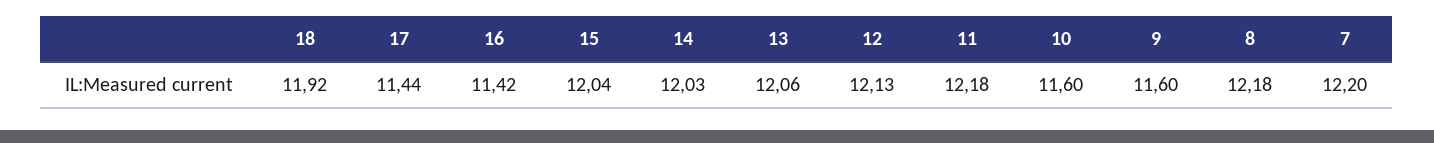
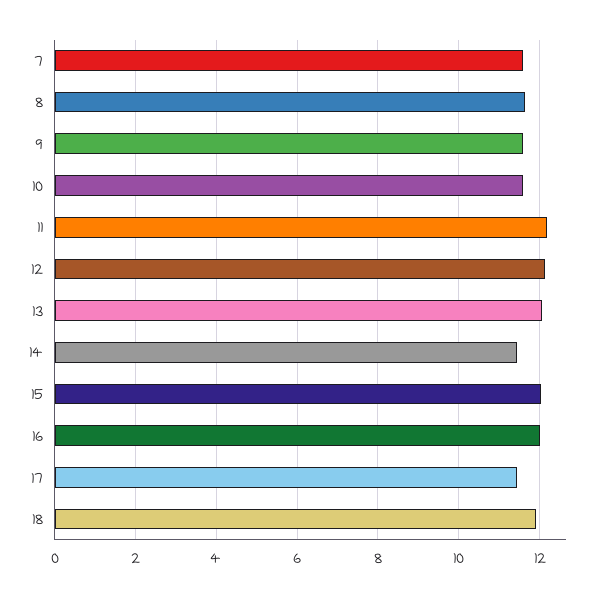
16: 11.42 -> 12
14: 12.03 -> 11.4
8: 12.18 -> 11.6
7: 12.2 -> 11.6

